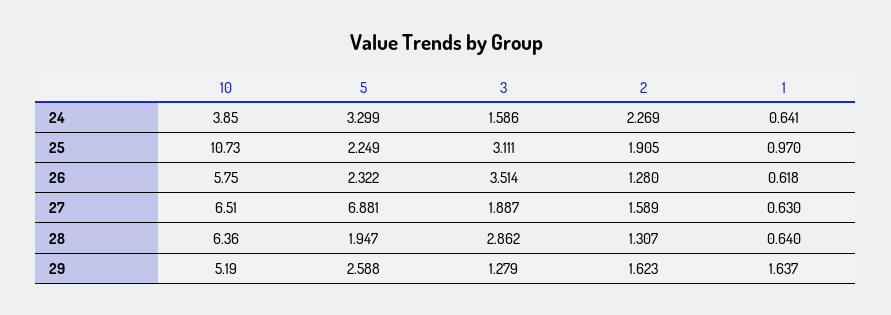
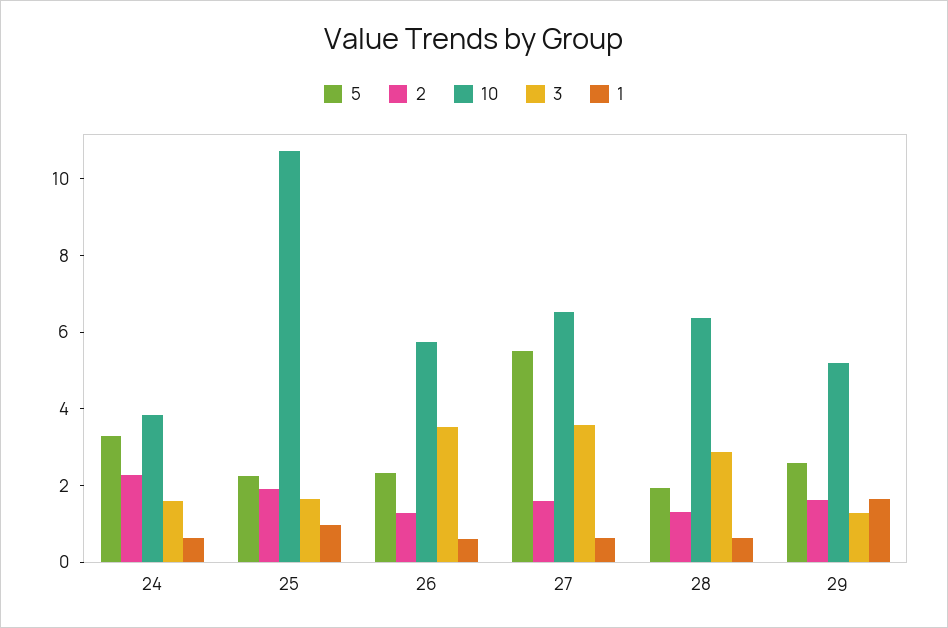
3, 25: 3.111 -> 1.5
5, 27: 6.881 -> 5.5
3, 27: 1.887 -> 3.5

